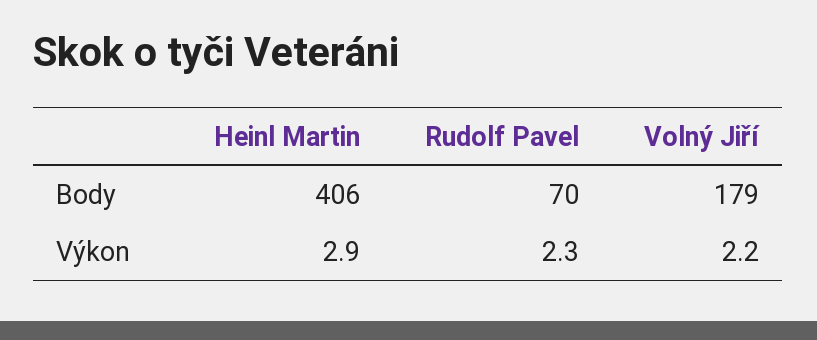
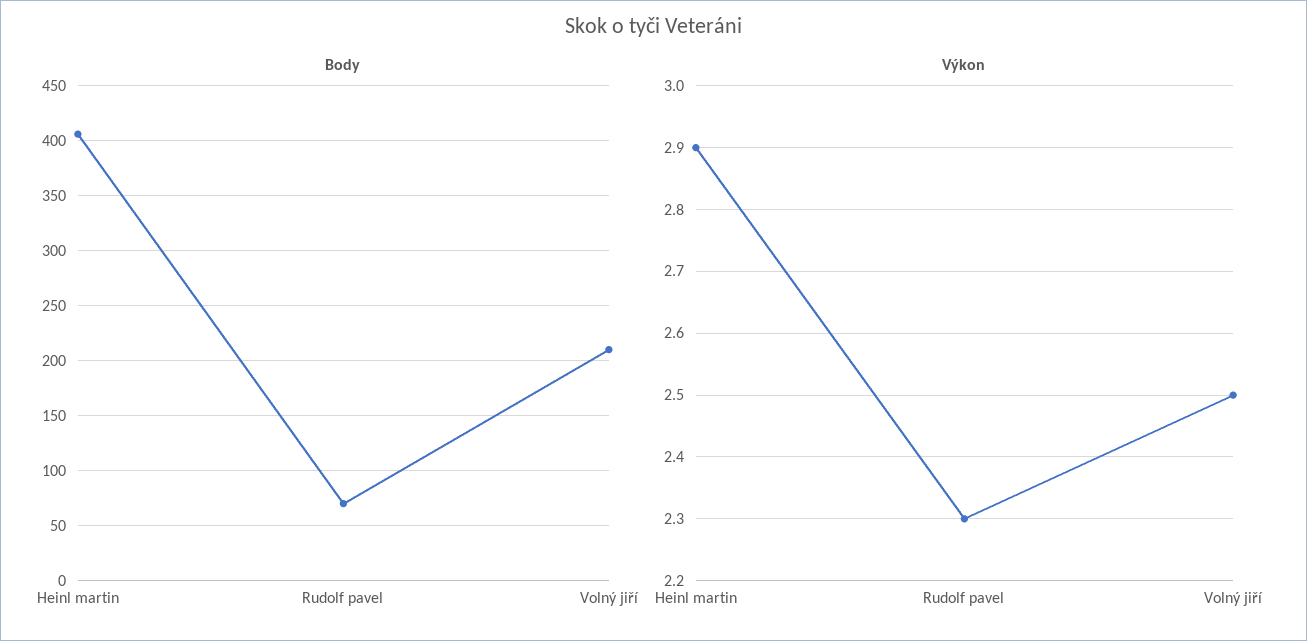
Body, Volný Jiří: 179 -> 210
Výkon, Volný Jiří: 2.2 -> 2.5

